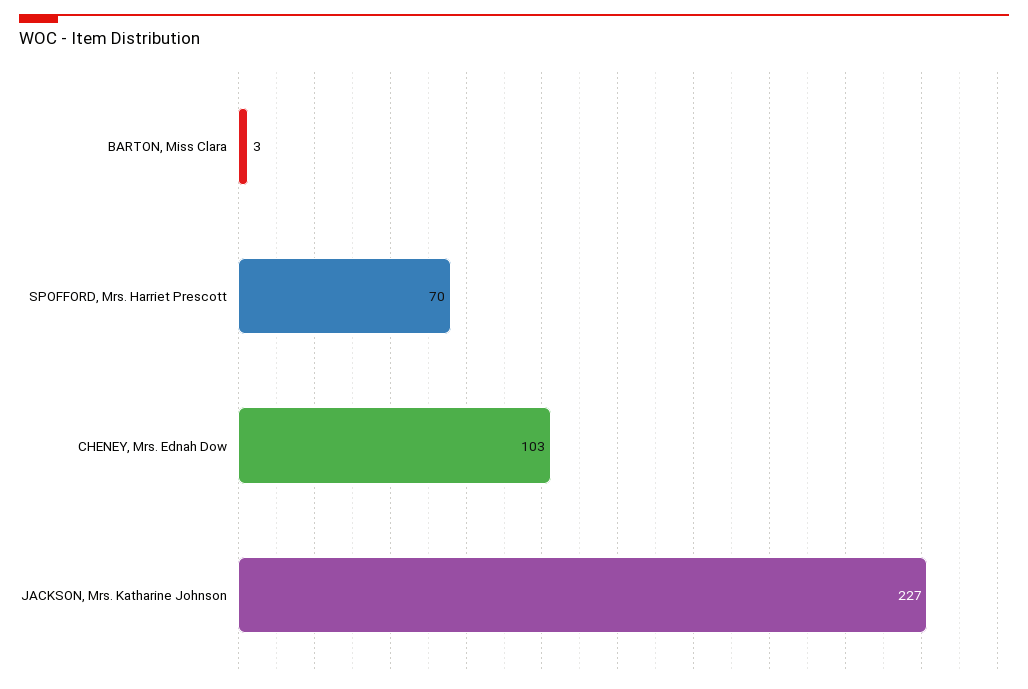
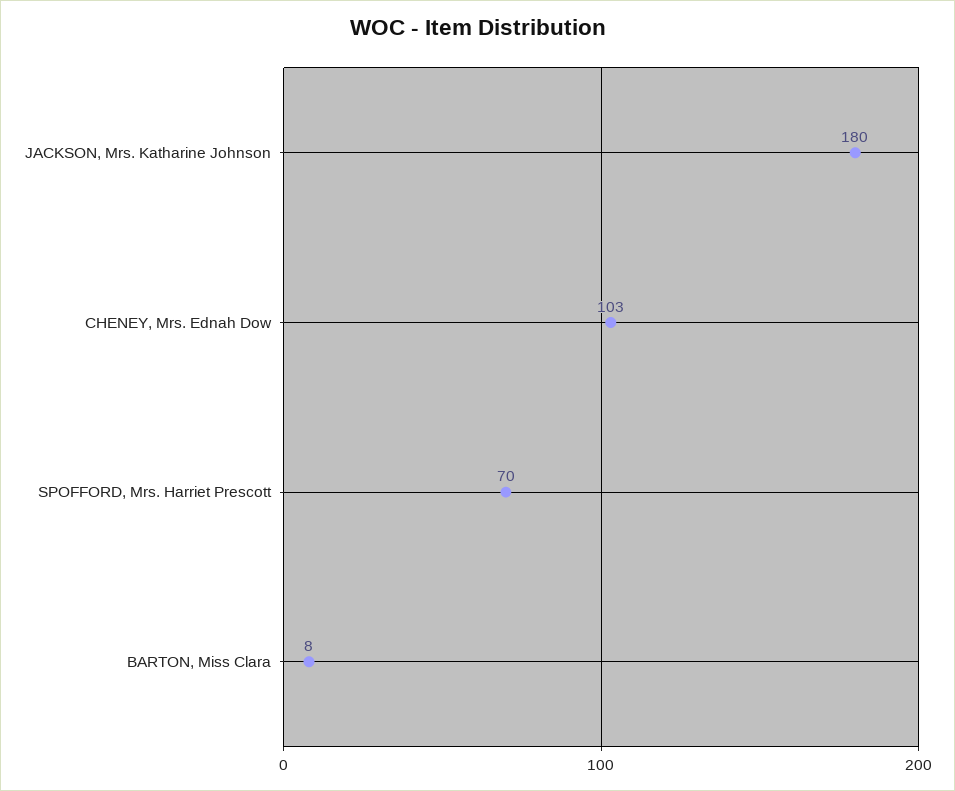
BARTON, Miss Clara: 3 -> 8
JACKSON, Mrs. Katharine Johnson: 227 -> 180

